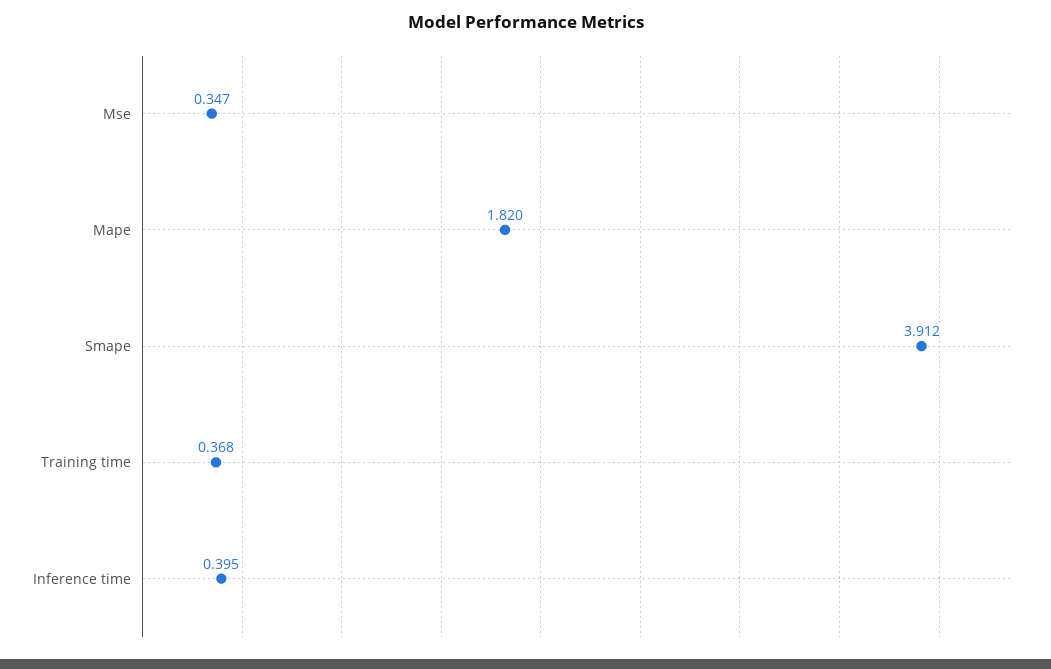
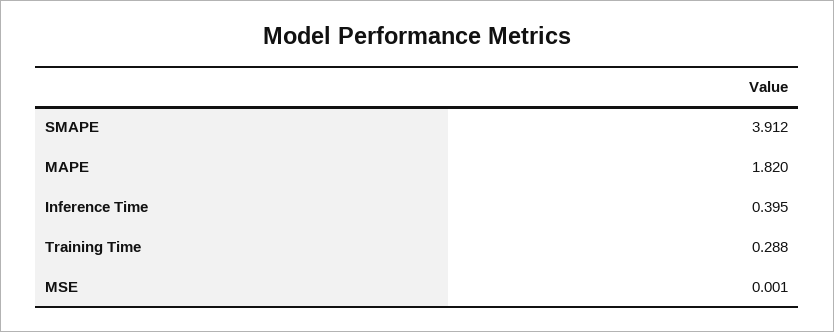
Mse: 0.347 -> 0.001
Training time: 0.368 -> 0.288

